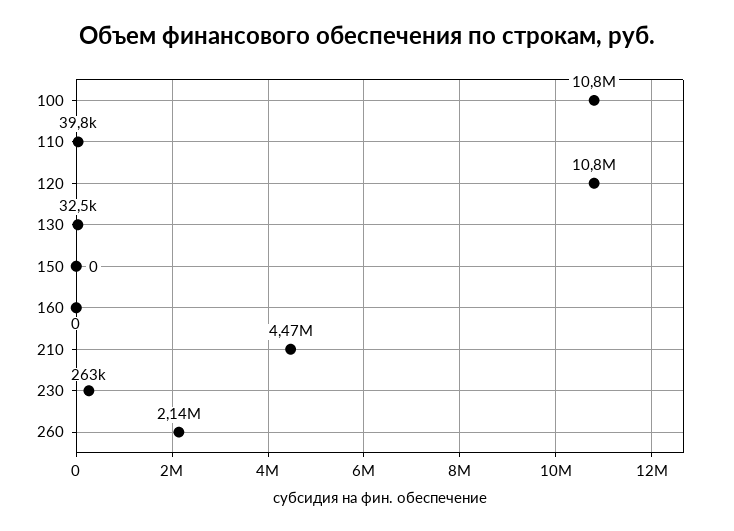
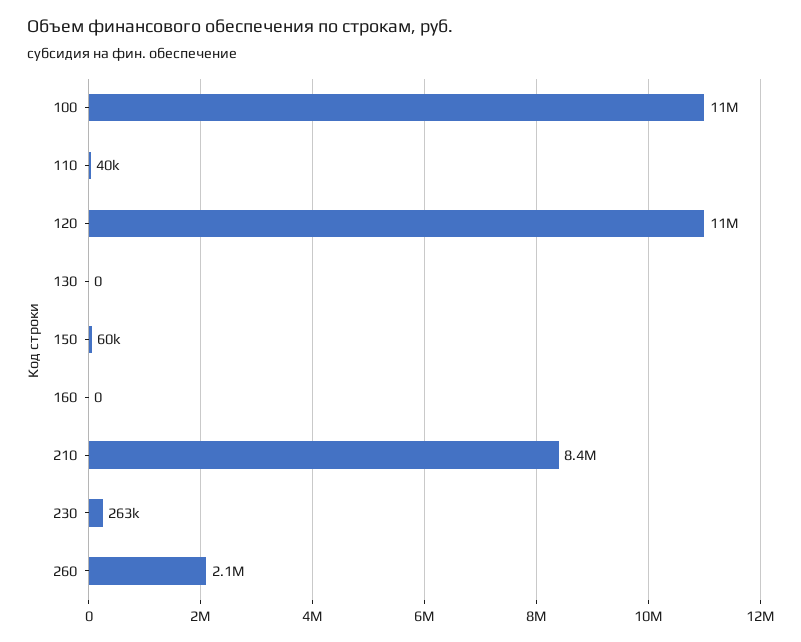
130: 32500 -> 0
150: 0 -> 60000
210: 4470000 -> 8400000

